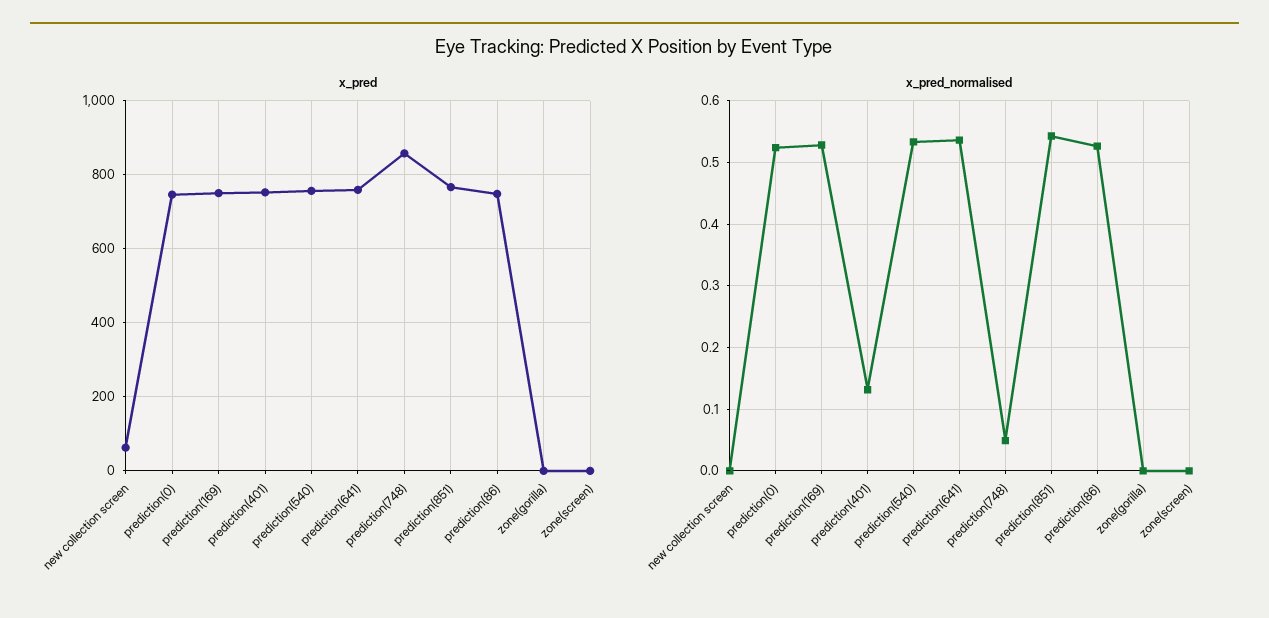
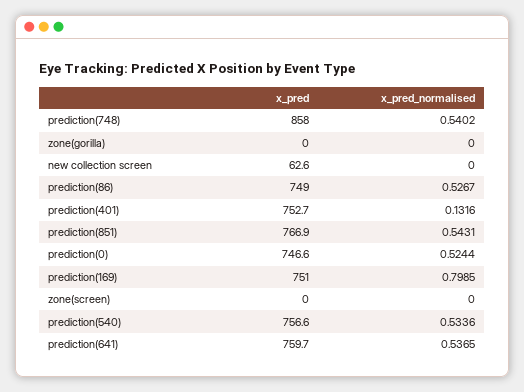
x_pred_normalised, prediction(169): 0.53 -> 0.7985
x_pred_normalised, prediction(748): 0.05 -> 0.5402

